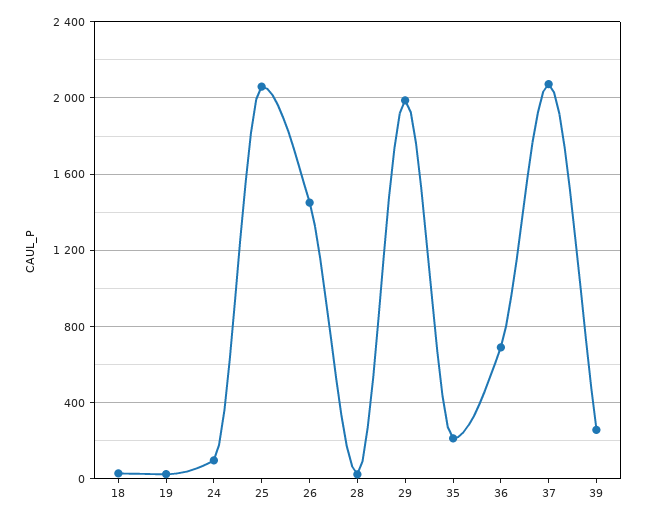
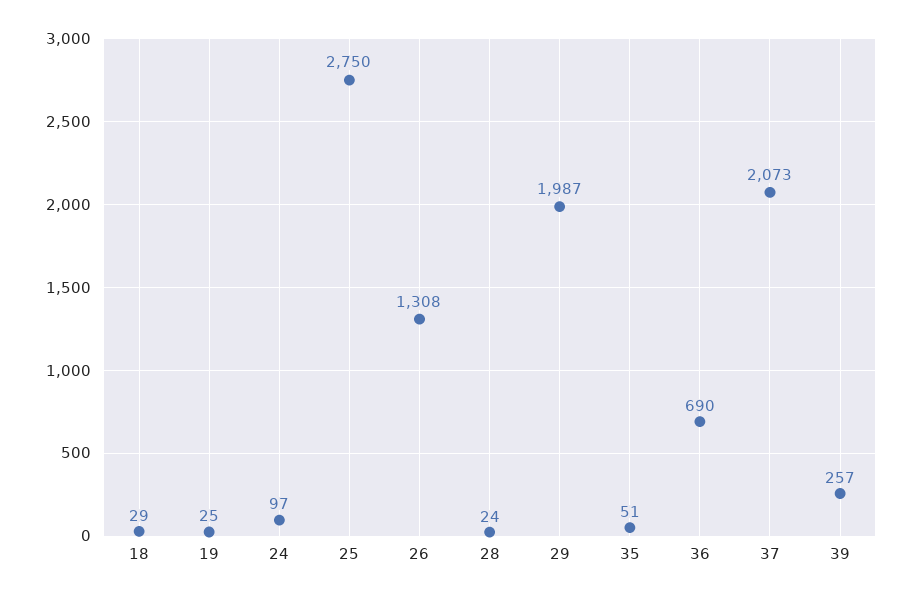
25: 2050 -> 2750
26: 1450 -> 1308
35: 200 -> 51

